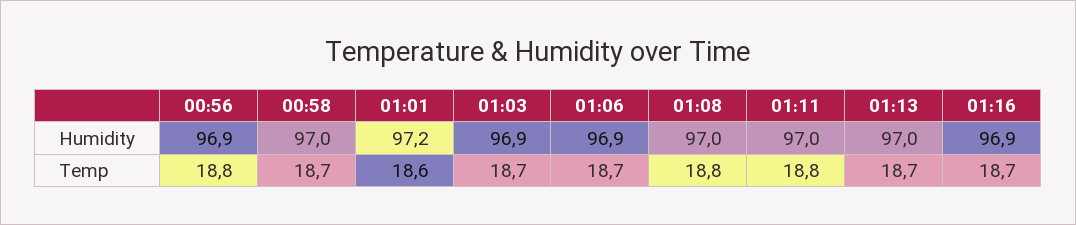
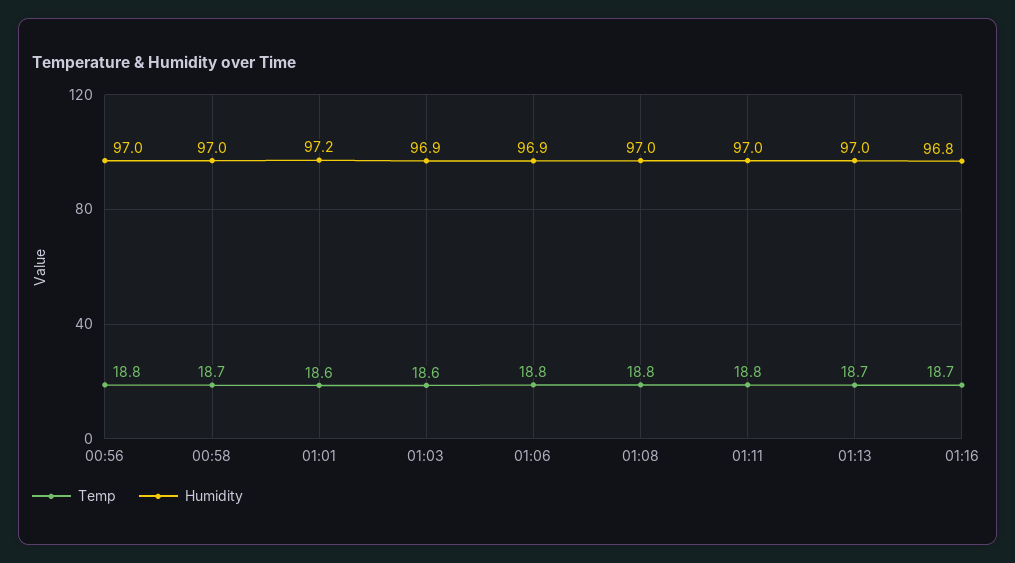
Humidity, 00:56: 96.9 -> 97
Humidity, 01:16: 96.9 -> 96.8
Temp, 01:03: 18.7 -> 18.6
Temp, 01:06: 18.7 -> 18.8

